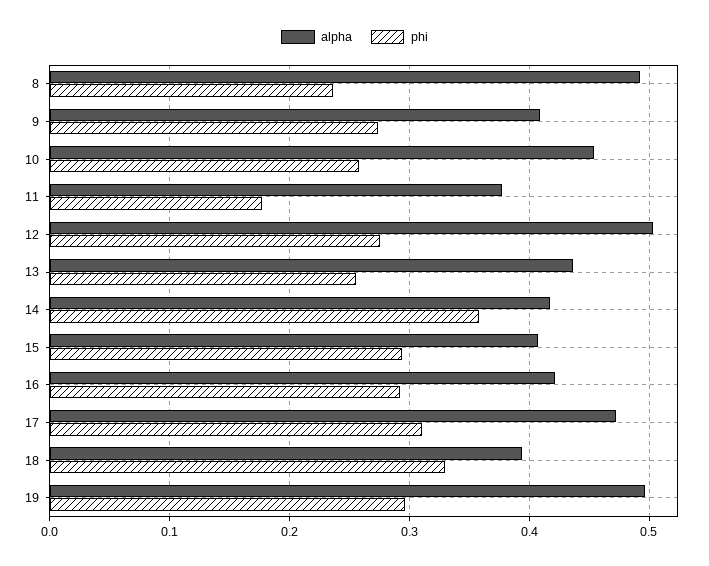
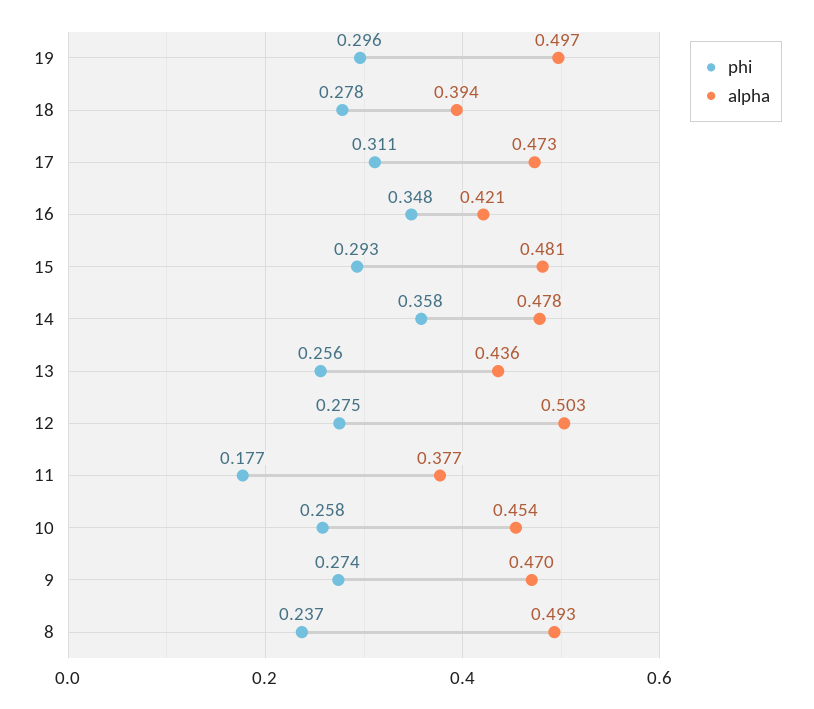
alpha, 9: 0.41 -> 0.47
alpha, 14: 0.42 -> 0.478
alpha, 15: 0.41 -> 0.481
phi, 16: 0.29 -> 0.348
phi, 18: 0.33 -> 0.278

